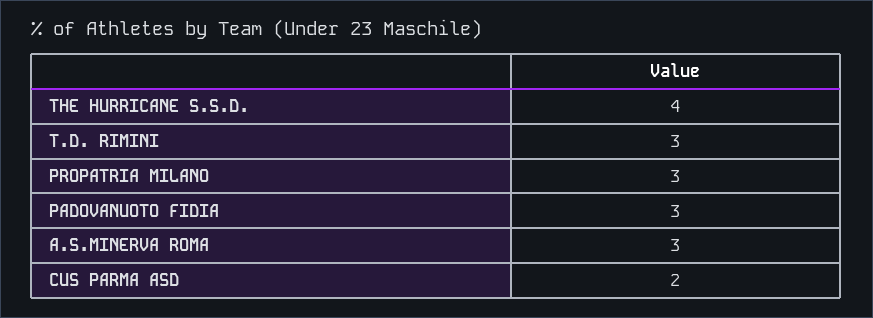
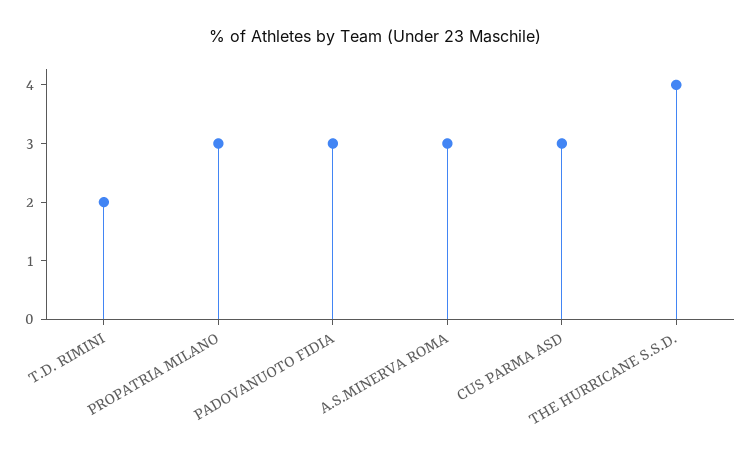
T.D. RIMINI: 3 -> 2
CUS PARMA ASD: 2 -> 3

